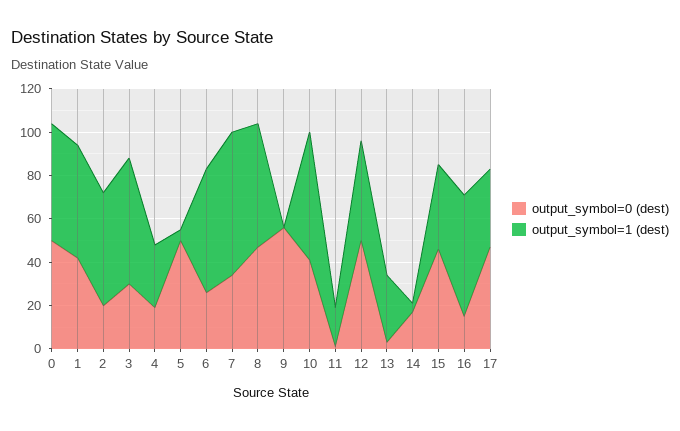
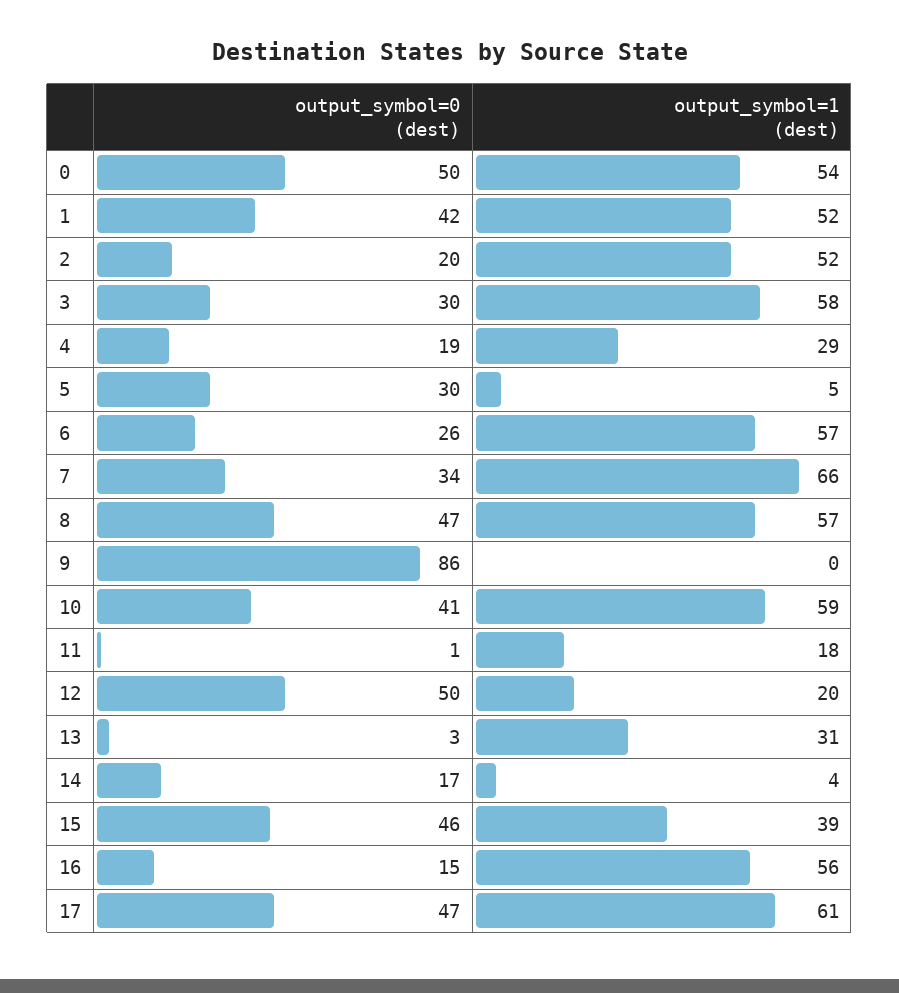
output_symbol=0 (dest), 5: 50 -> 30
output_symbol=0 (dest), 9: 55 -> 86
output_symbol=1 (dest), 12: 45 -> 20
output_symbol=1 (dest), 17: 35 -> 61

